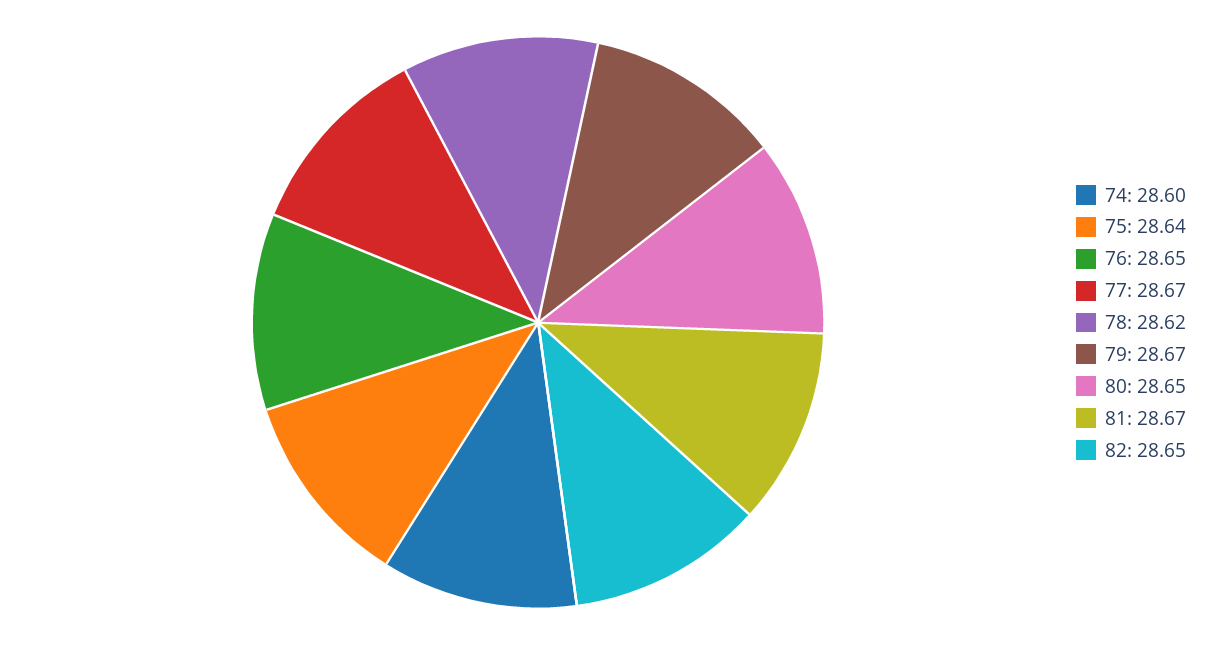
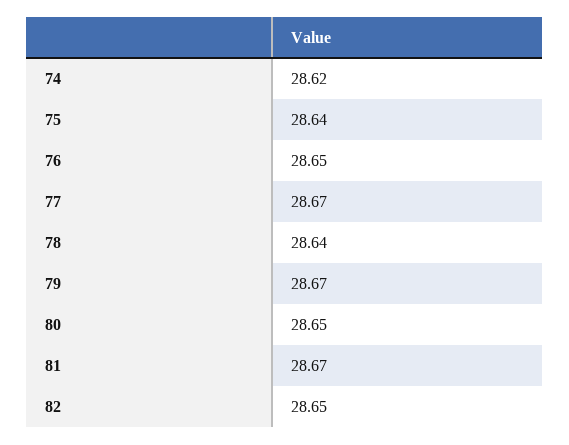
74: 28.6 -> 28.62
78: 28.62 -> 28.64

